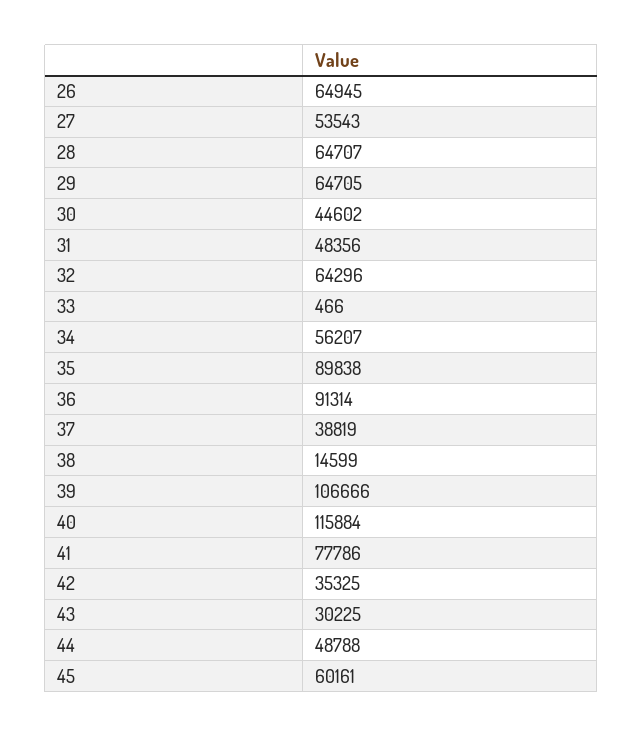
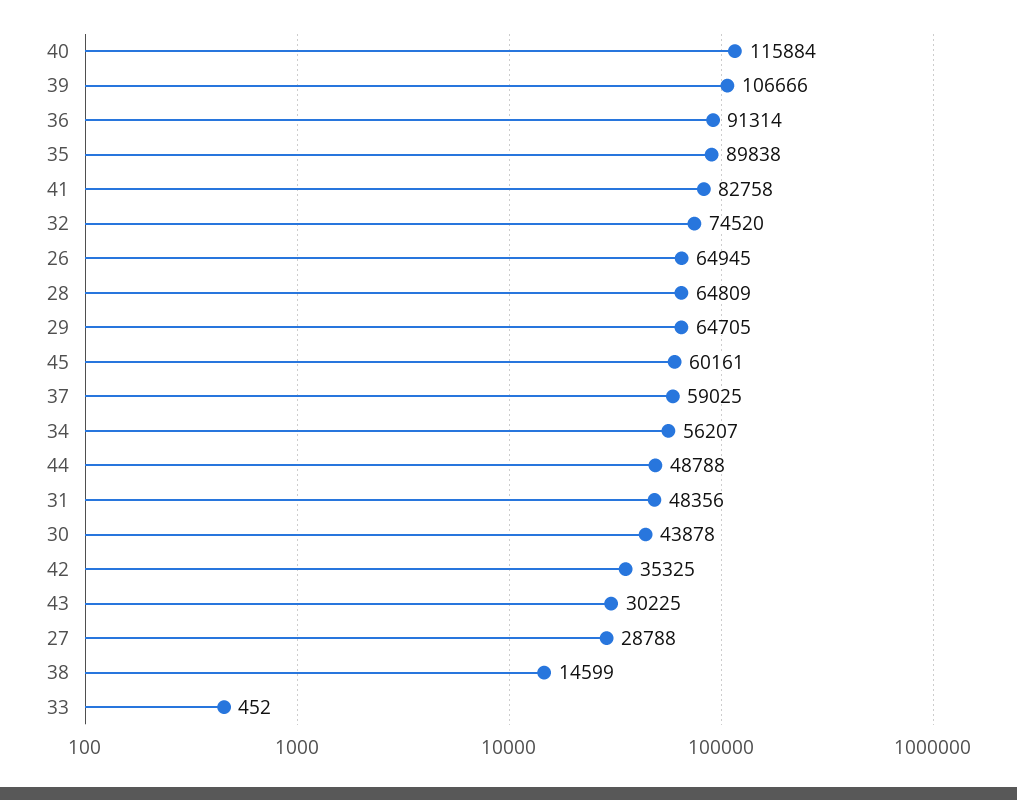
27: 53543 -> 28788
28: 64707 -> 64809
30: 44602 -> 43878
32: 64296 -> 74520
33: 466 -> 452
37: 38819 -> 59025
41: 77786 -> 82758

